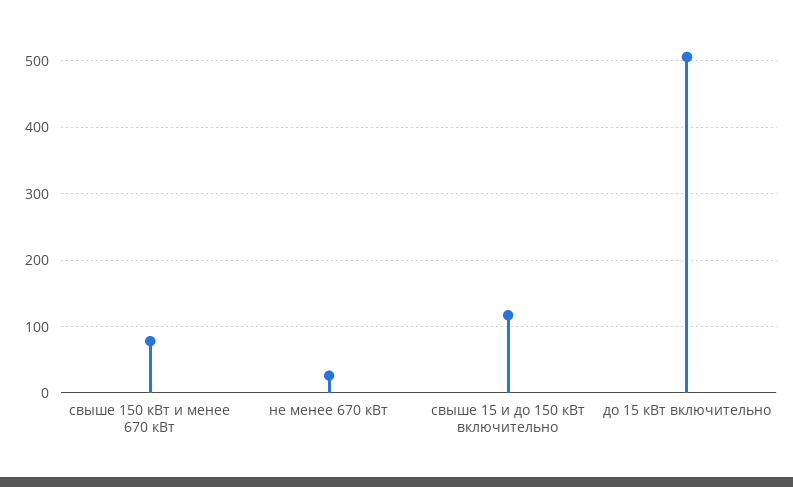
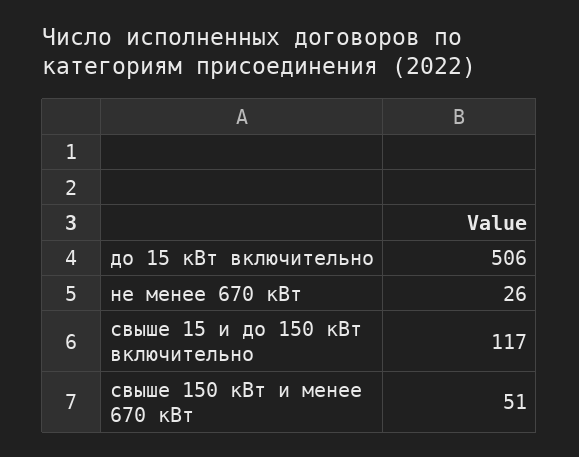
свыше 150 кВт и менее 670 кВт: 80 -> 51

